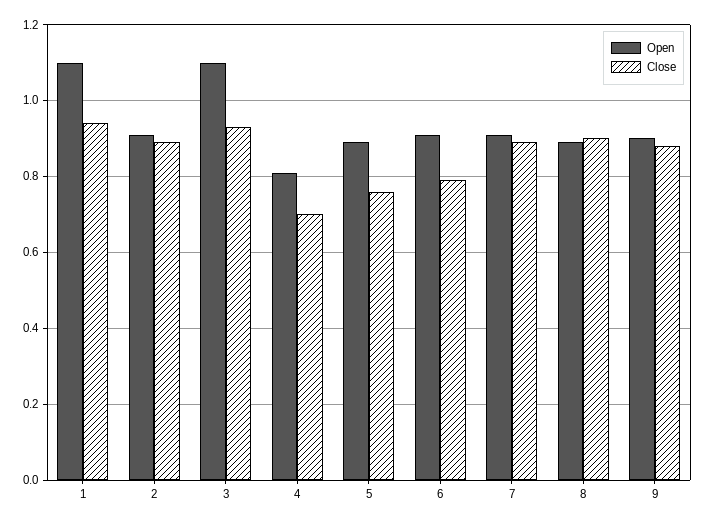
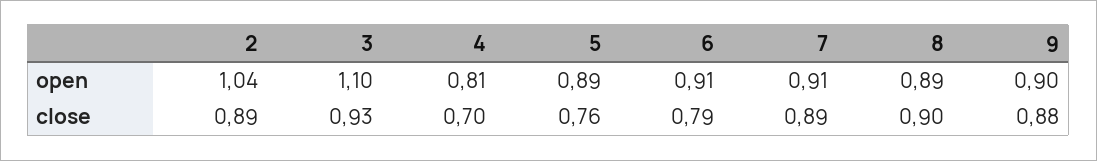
Open, 1: 1.1 -> none
Close, 1: 0.95 -> none
Open, 2: 0.9 -> 1.04

